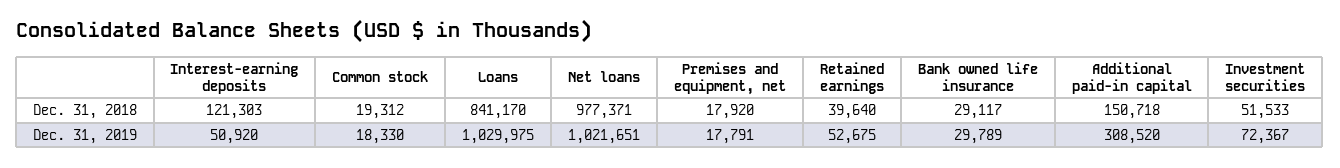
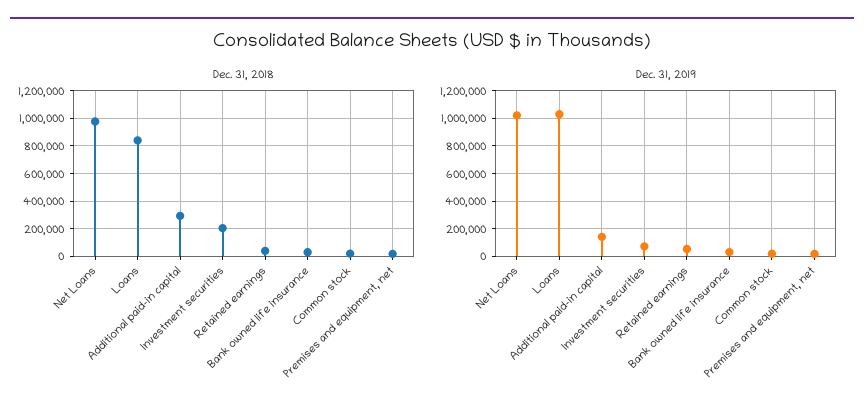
Dec. 31, 2018, Interest-earning deposits: 121303 -> none
Dec. 31, 2018, Additional paid-in capital: 150718 -> 300000
Dec. 31, 2018, Investment securities: 51533 -> 200000
Dec. 31, 2019, Interest-earning deposits: 50920 -> none
Dec. 31, 2019, Additional paid-in capital: 308520 -> 150000

